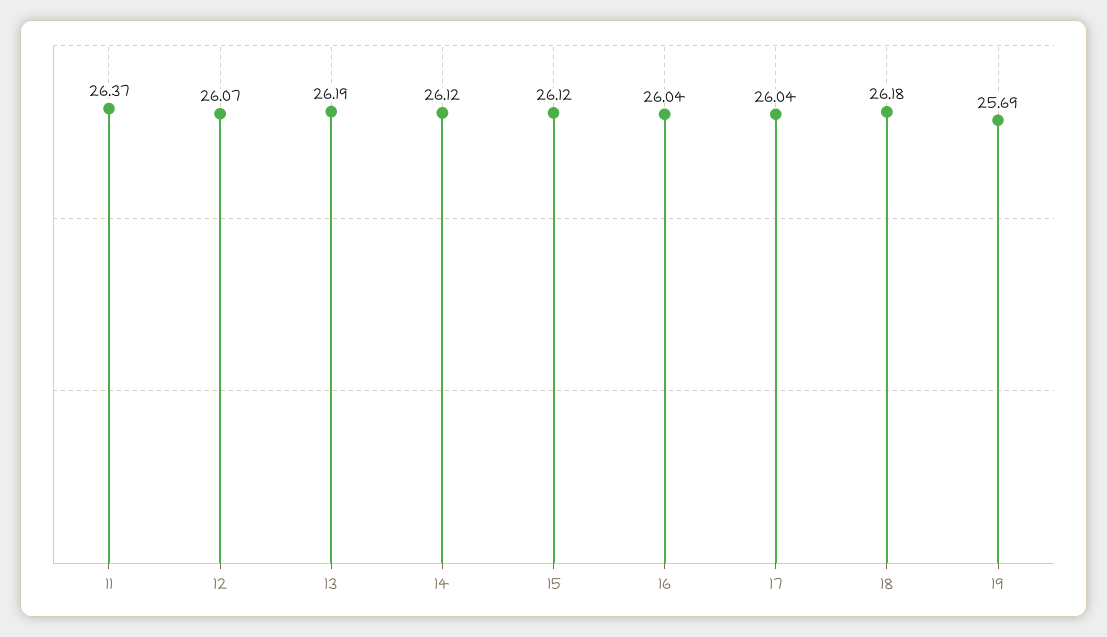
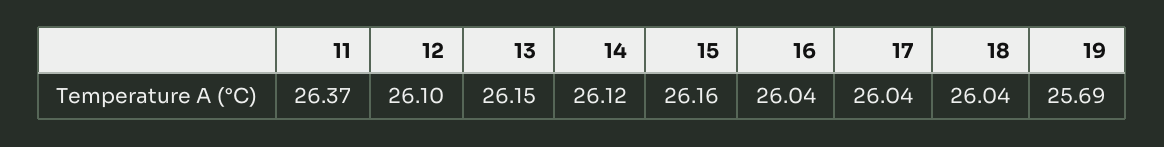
12: 26.07 -> 26.1
13: 26.19 -> 26.15
15: 26.12 -> 26.16
18: 26.18 -> 26.04

